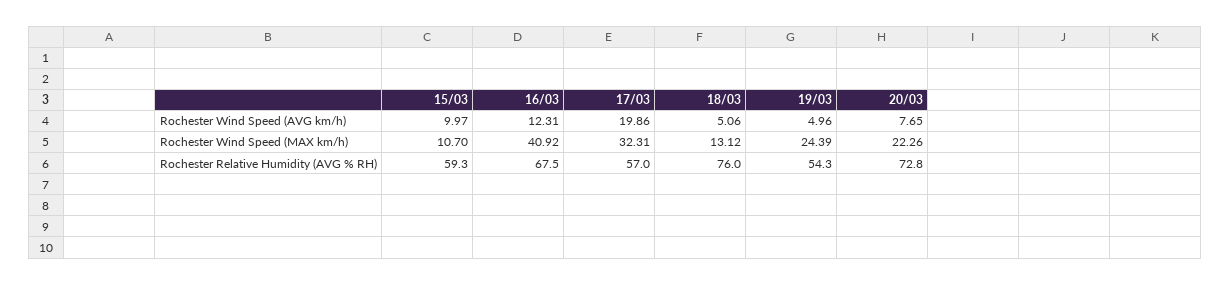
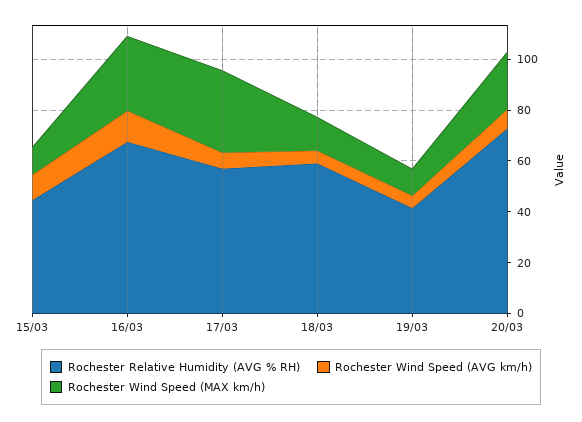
Rochester Wind Speed (AVG km/h), 17/03: 19.86 -> 5
Rochester Wind Speed (MAX km/h), 16/03: 40.92 -> 30
Rochester Wind Speed (MAX km/h), 19/03: 24.39 -> 10
Rochester Relative Humidity (AVG % RH), 15/03: 59.3 -> 45
Rochester Relative Humidity (AVG % RH), 18/03: 76 -> 60
Rochester Relative Humidity (AVG % RH), 19/03: 54.3 -> 40

